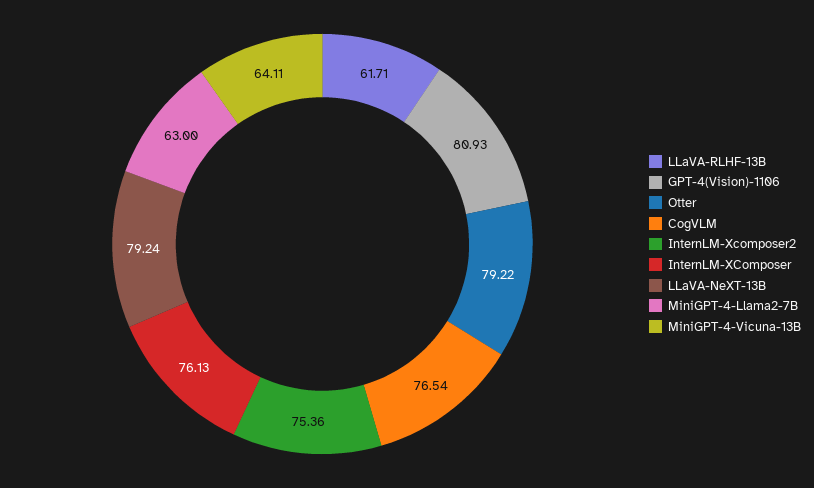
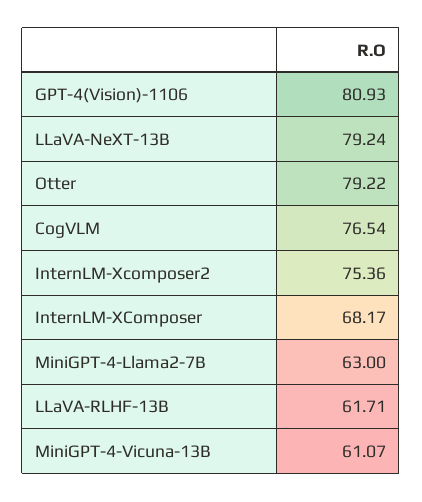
InternLM-XComposer: 76.13 -> 68.17
MiniGPT-4-Vicuna-13B: 64.11 -> 61.07

